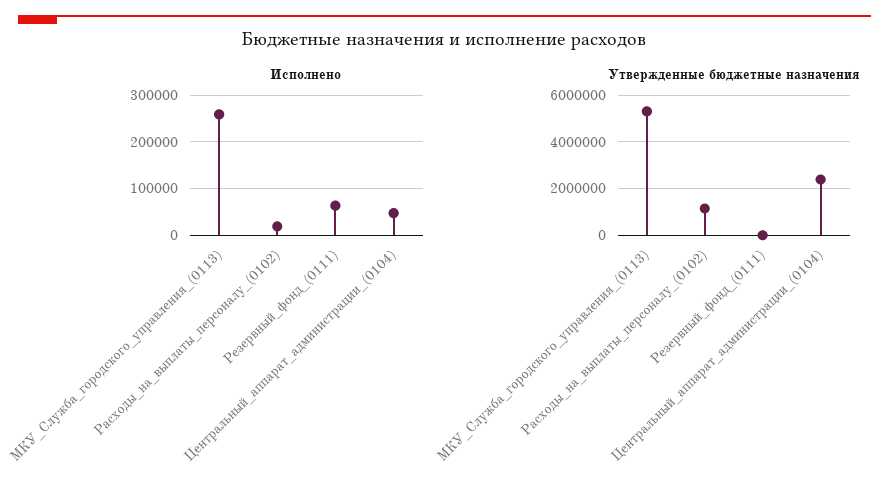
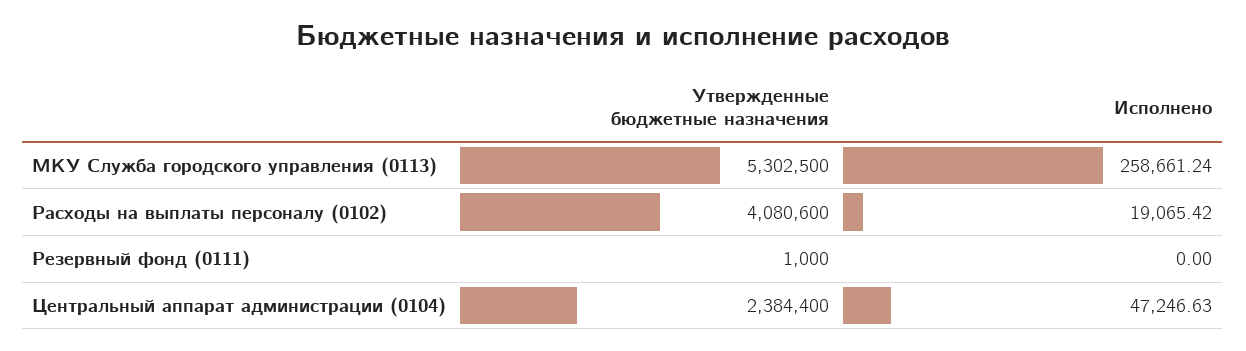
Исполнено, Резервный_фонд_(0111): 60000 -> 0
Утвержденные бюджетные назначения, Расходы_на_выплаты_персоналу_(0102): 1000000 -> 4080600

